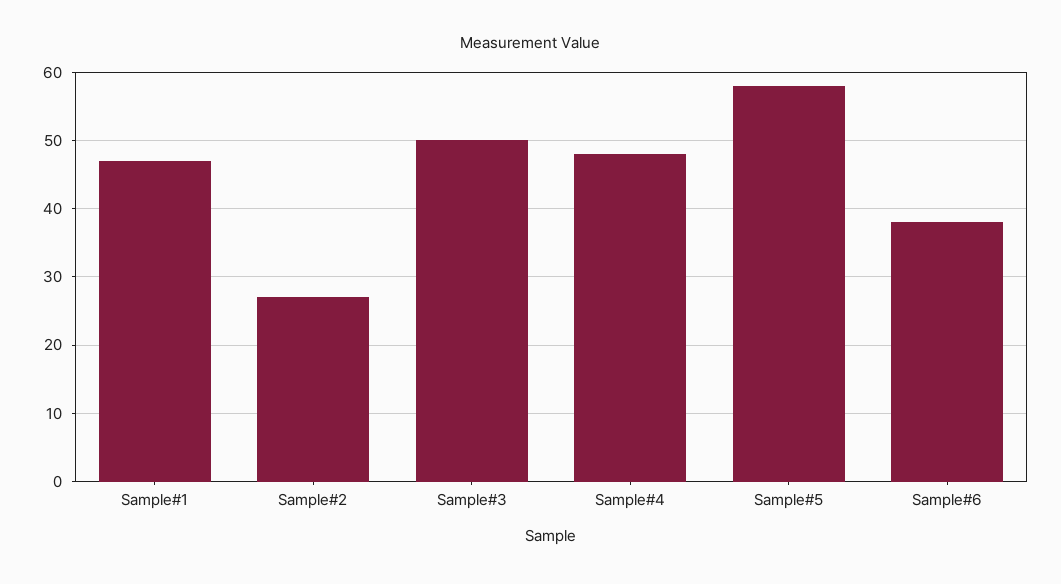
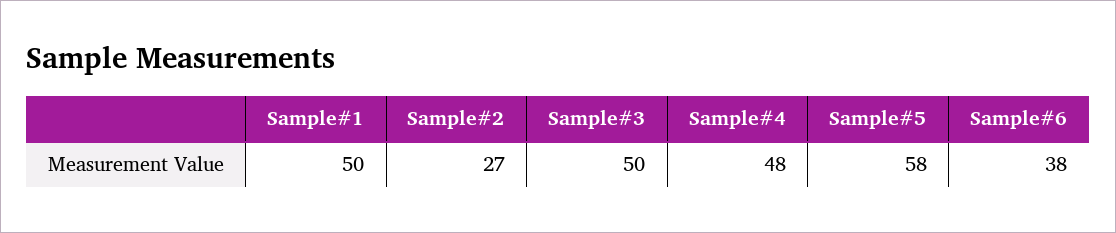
Sample#1: 47 -> 50

